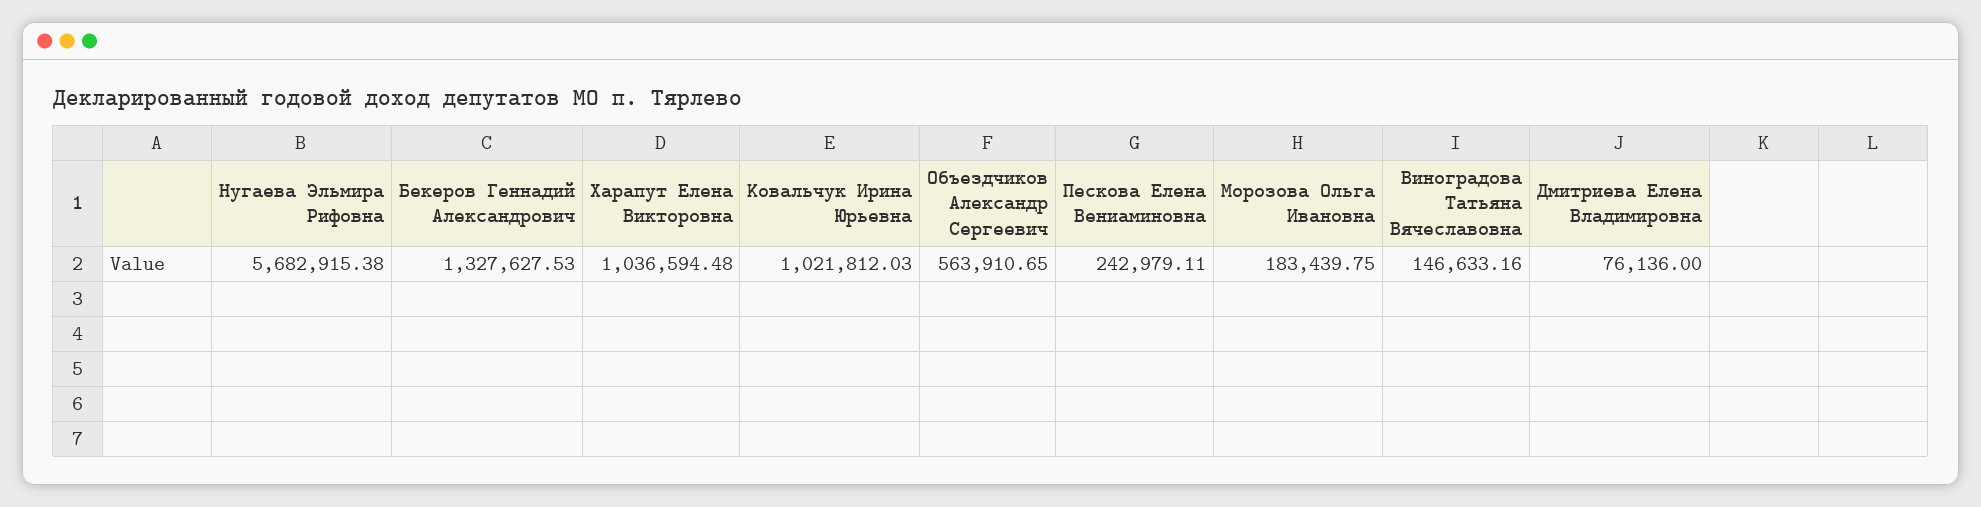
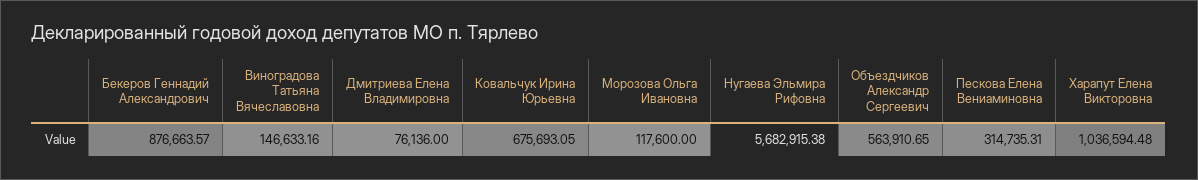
Бекеров Геннадий Александрович: 1327627.53 -> 876663.57
Ковальчук Ирина Юрьевна: 1021812.03 -> 675693.05
Пескова Елена Вениаминовна: 242979.11 -> 314735.31
Морозова Ольга Ивановна: 183439.75 -> 117600

